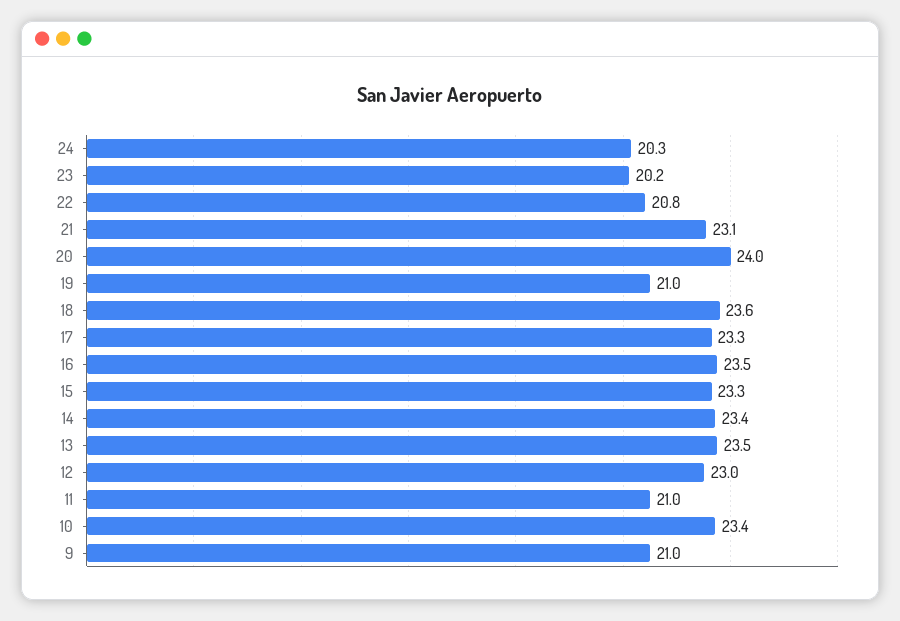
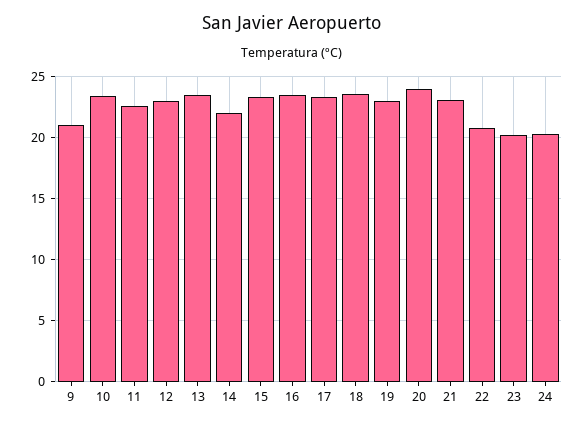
19: 21 -> 23
14: 23.4 -> 22
11: 21 -> 22.5

